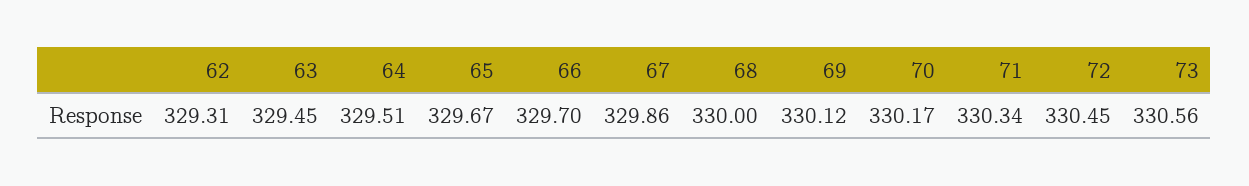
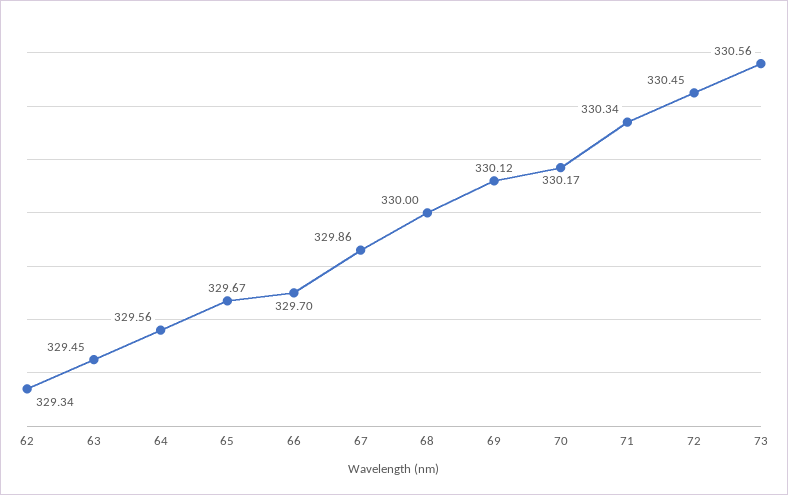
62: 329.31 -> 329.34
64: 329.51 -> 329.56

